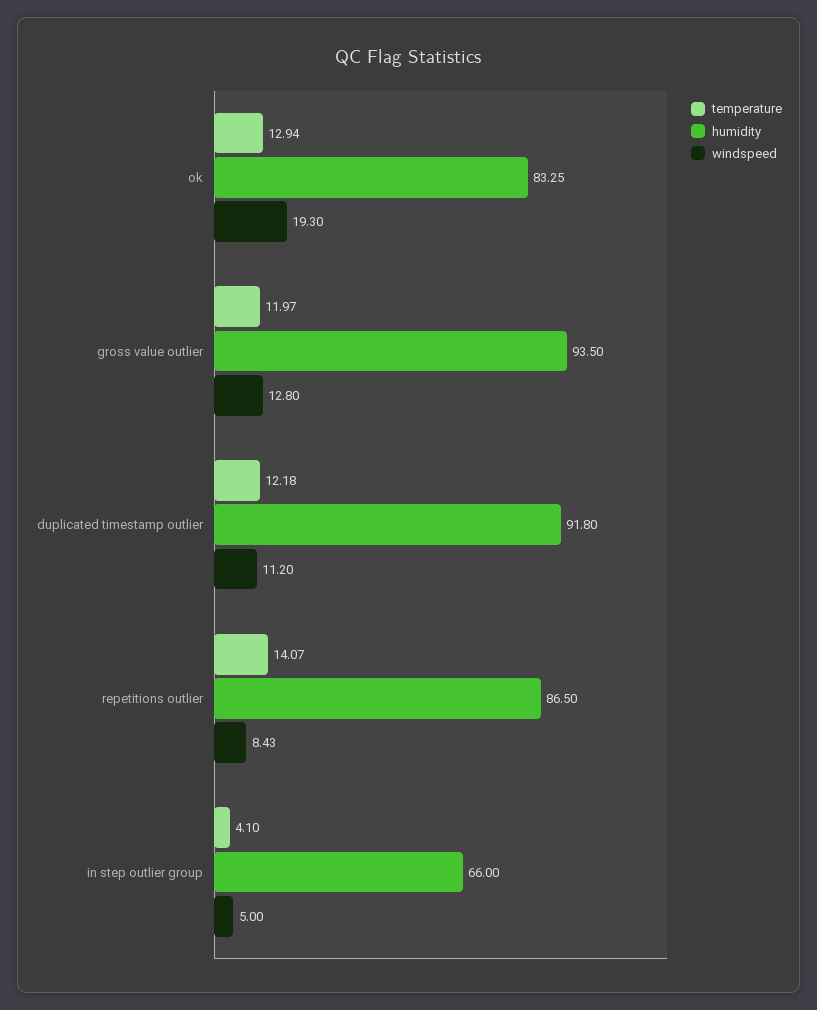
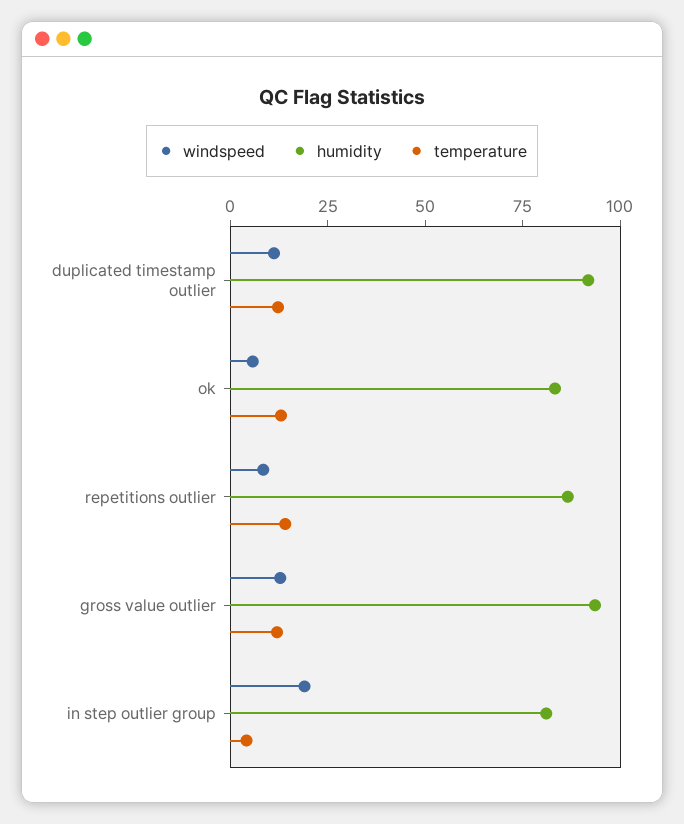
windspeed, ok: 19.3 -> 5
humidity, in step outlier group: 66 -> 80
windspeed, in step outlier group: 5 -> 20

